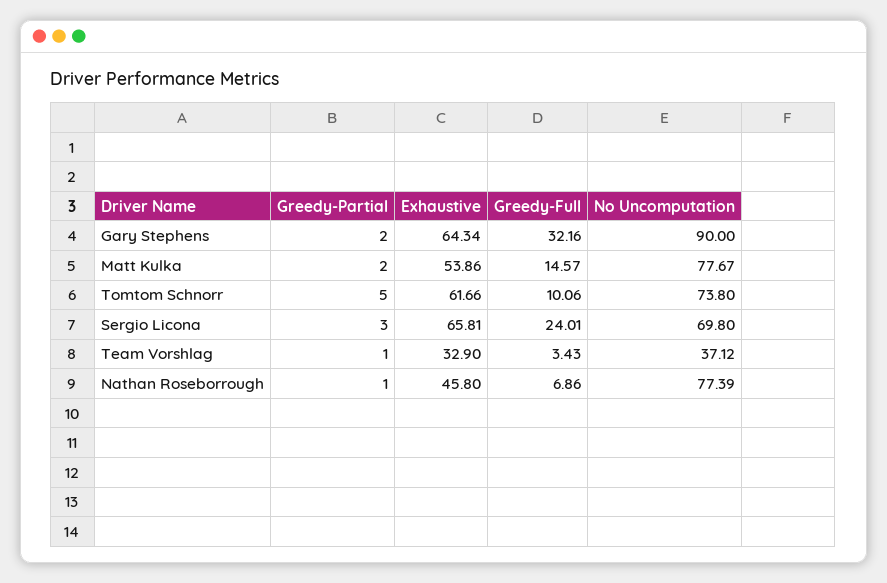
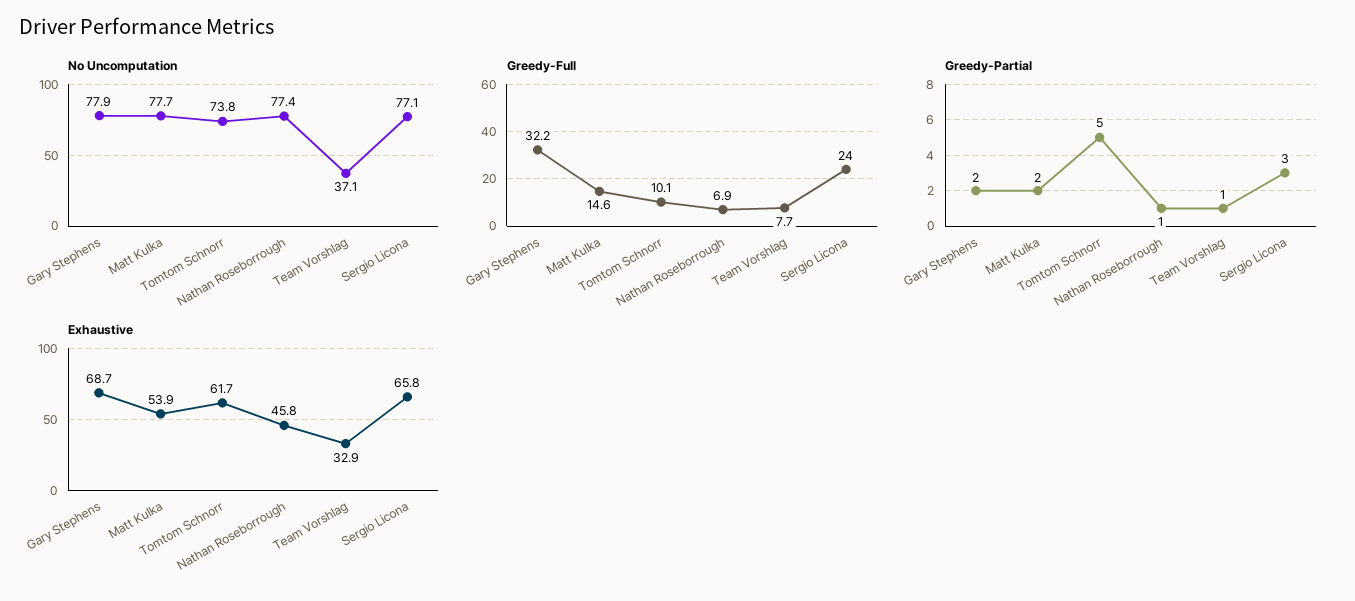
Exhaustive, Gary Stephens: 64.34 -> 68.7
No Uncomputation, Gary Stephens: 90 -> 77.9
No Uncomputation, Sergio Licona: 69.8 -> 77.1
Greedy-Full, Team Vorshlag: 3.43 -> 7.7

